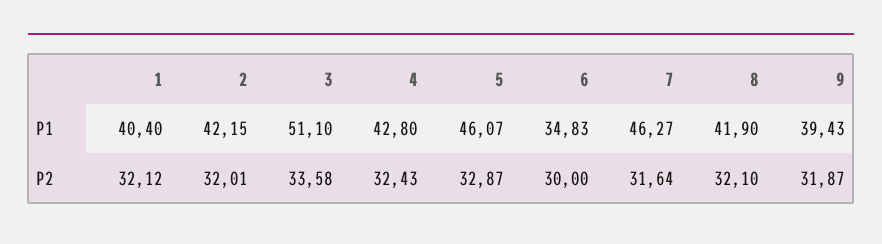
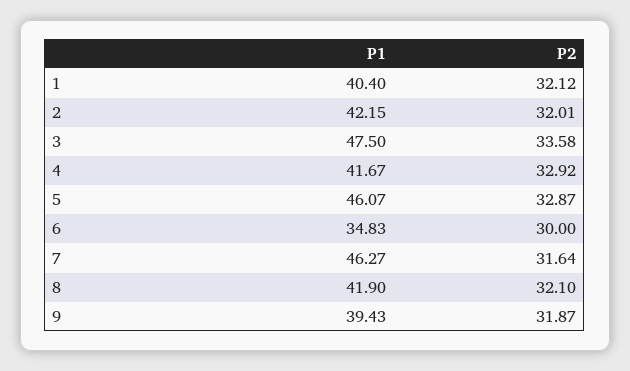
3, P1: 51.1 -> 47.5
4, P1: 42.8 -> 41.67
4, P2: 32.43 -> 32.92

